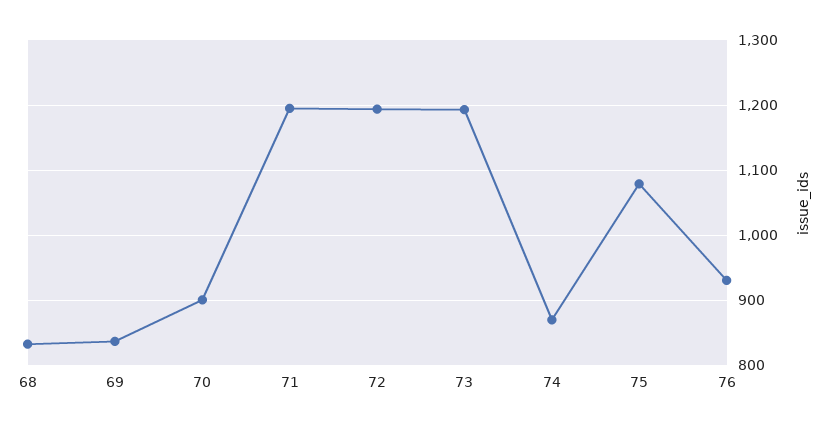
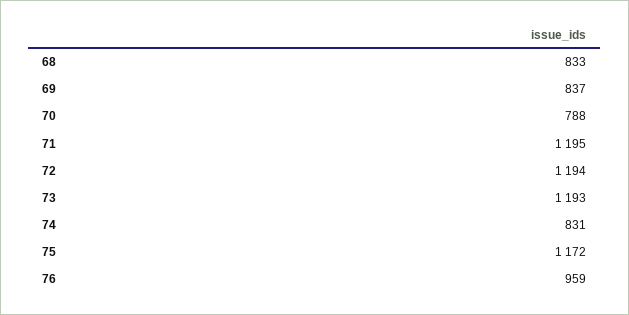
70: 900 -> 788
74: 870 -> 831
75: 1080 -> 1172
76: 930 -> 959

